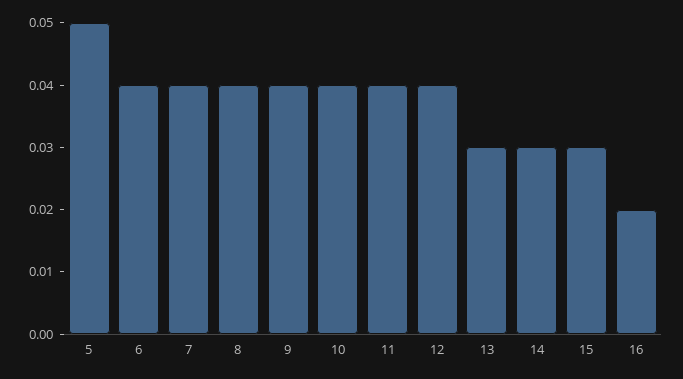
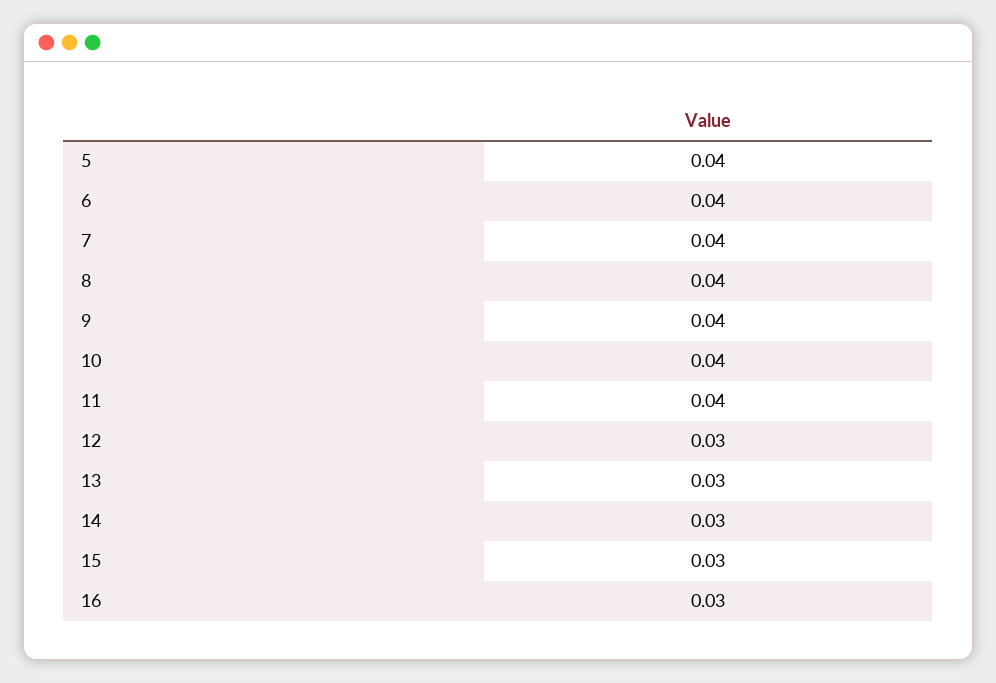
5: 0.05 -> 0.04
12: 0.04 -> 0.03
16: 0.02 -> 0.03

